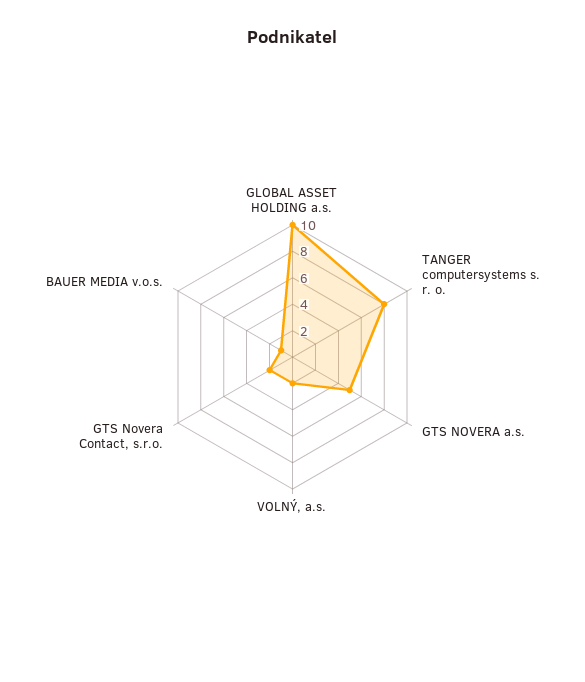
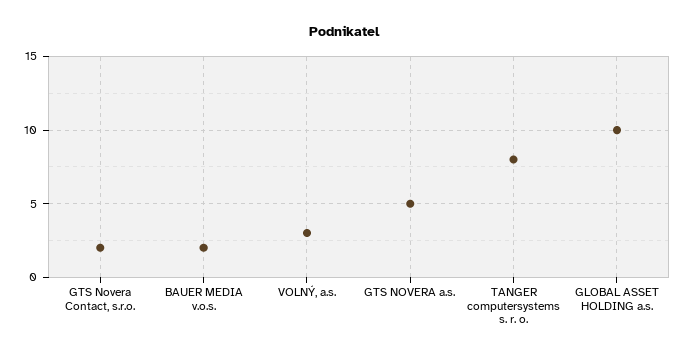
VOLNÝ, a.s.: 2 -> 3
BAUER MEDIA v.o.s.: 1 -> 2

